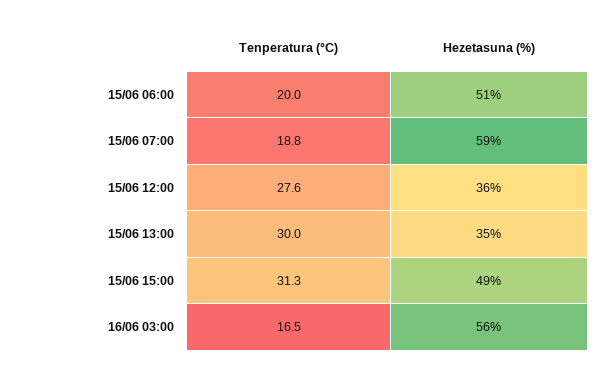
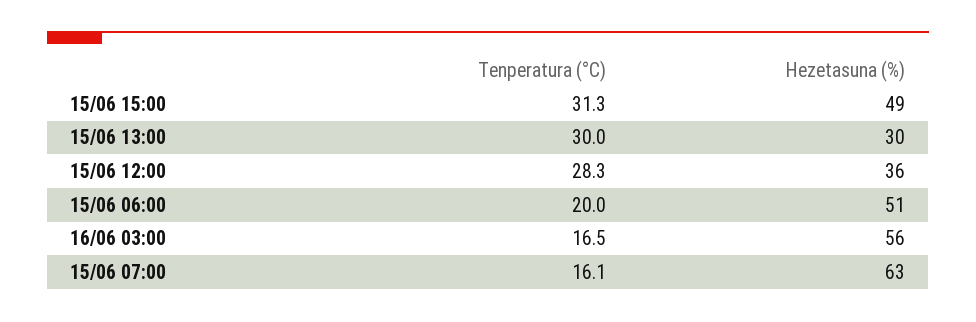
Tenperatura (°C), 15/06 07:00: 18.8 -> 16.1
Hezetasuna (%), 15/06 07:00: 59 -> 63
Tenperatura (°C), 15/06 12:00: 27.6 -> 28.3
Hezetasuna (%), 15/06 13:00: 35 -> 30

